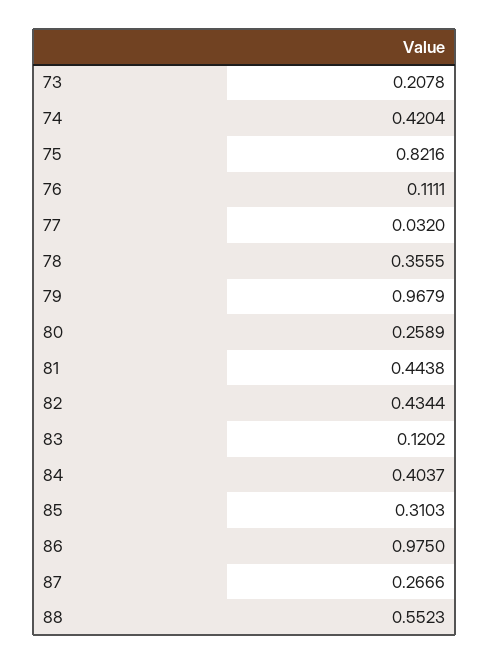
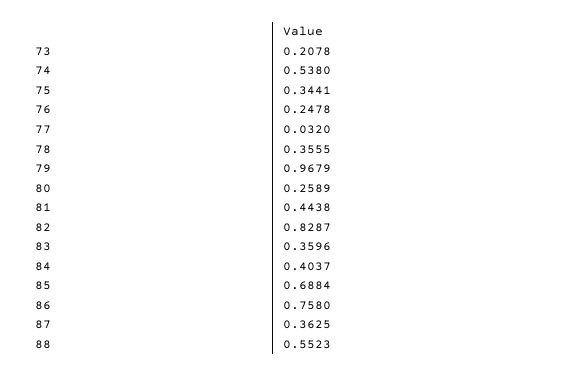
74: 0.4204 -> 0.538
75: 0.8216 -> 0.3441
76: 0.1111 -> 0.2478
82: 0.4344 -> 0.8287
83: 0.1202 -> 0.3596
85: 0.3103 -> 0.6884
86: 0.975 -> 0.758
87: 0.2666 -> 0.3625

